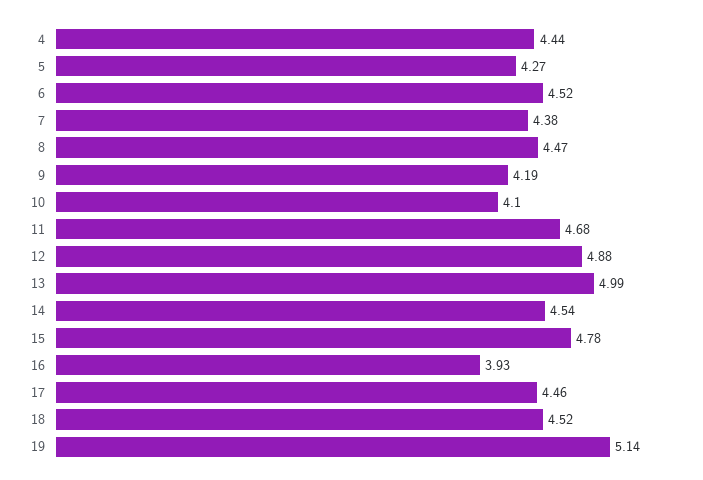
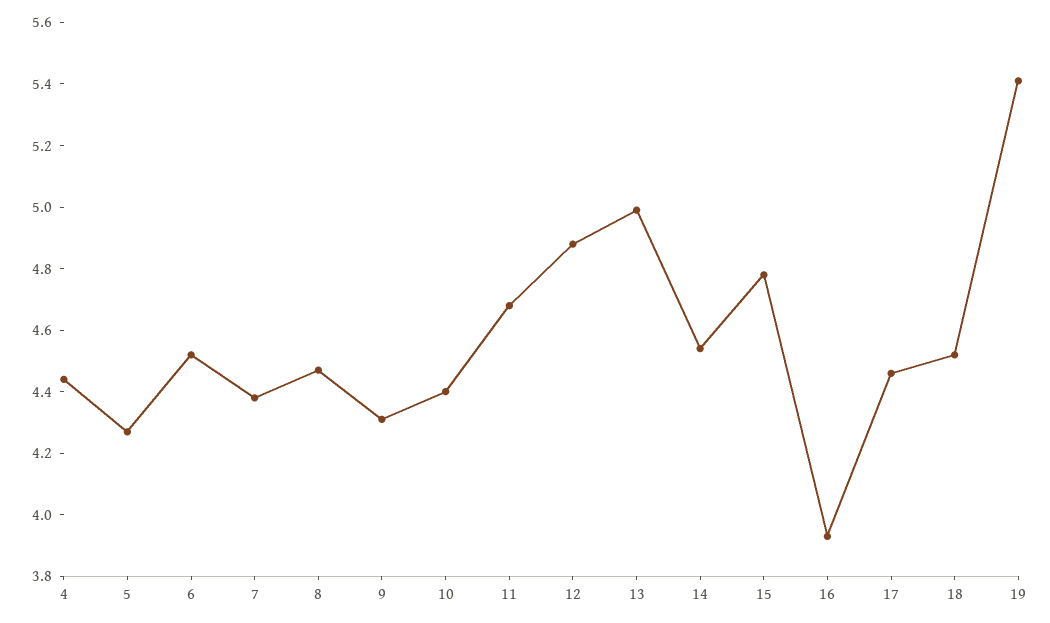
9: 4.19 -> 4.3
10: 4.1 -> 4.4
19: 5.14 -> 5.4

